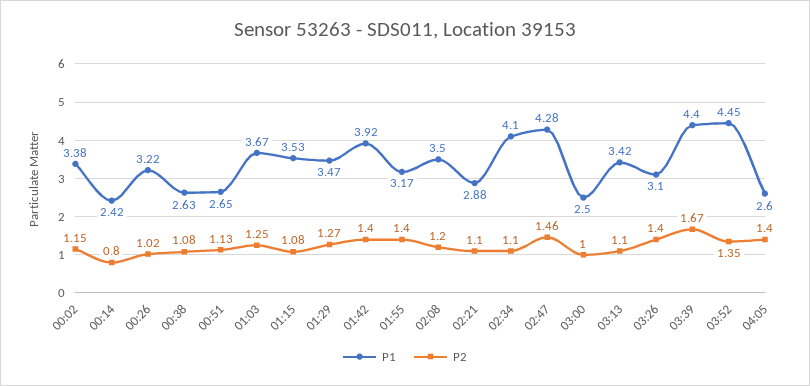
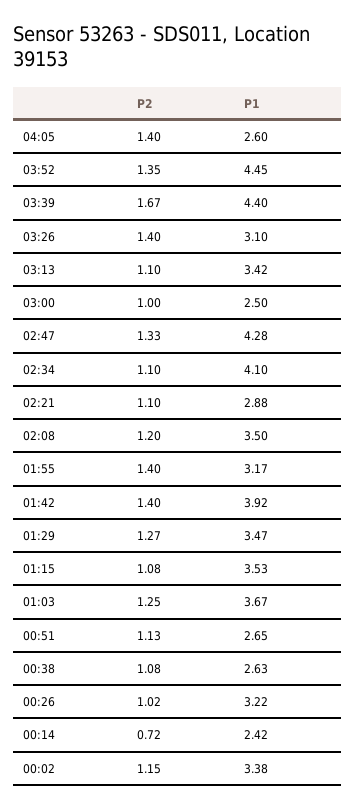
P2, 00:14: 0.8 -> 0.72
P2, 02:47: 1.46 -> 1.33

